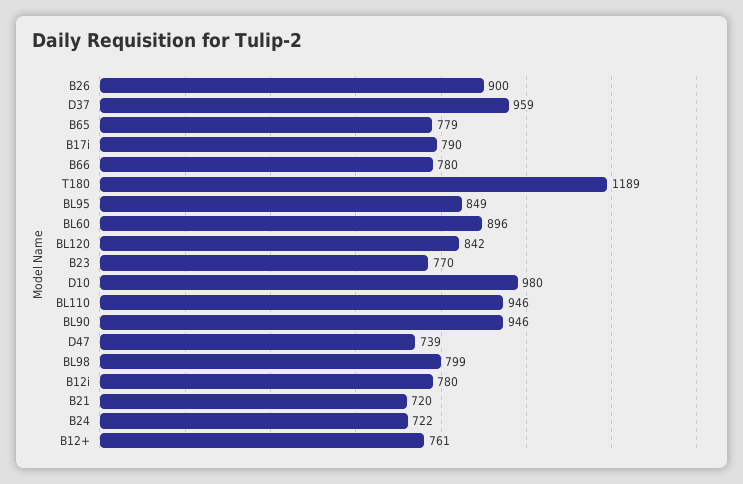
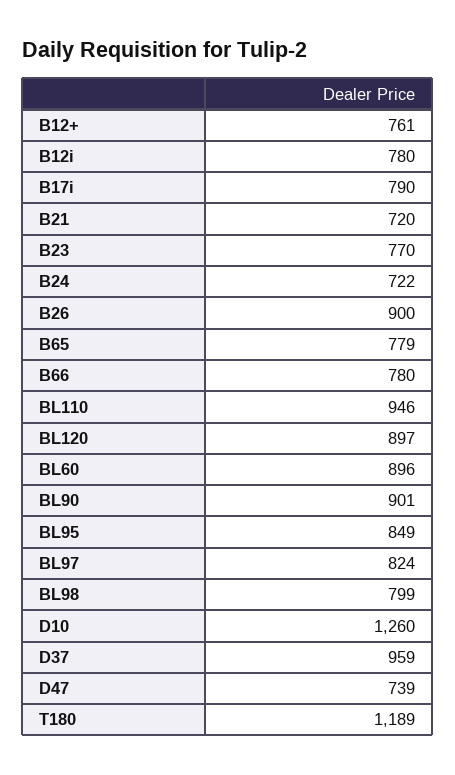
BL120: 842 -> 897
D10: 980 -> 1260
BL90: 946 -> 901
BL97: none -> 824

